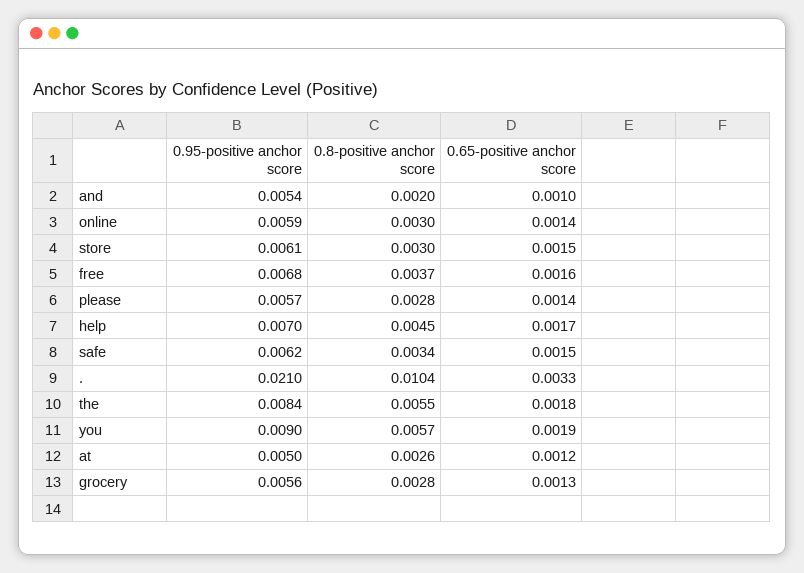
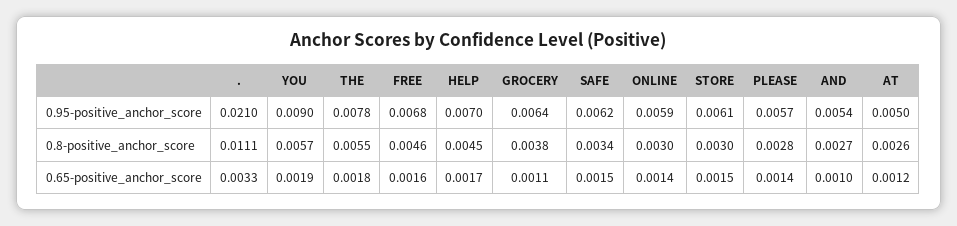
0.8-positive anchor score, and: 0.002 -> 0.0027
0.8-positive anchor score, free: 0.0037 -> 0.0046
0.8-positive anchor score, .: 0.0104 -> 0.0111
0.95-positive anchor score, the: 0.0084 -> 0.0078
0.95-positive anchor score, grocery: 0.0056 -> 0.0064
0.8-positive anchor score, grocery: 0.0028 -> 0.0038
0.65-positive anchor score, grocery: 0.0013 -> 0.0011

